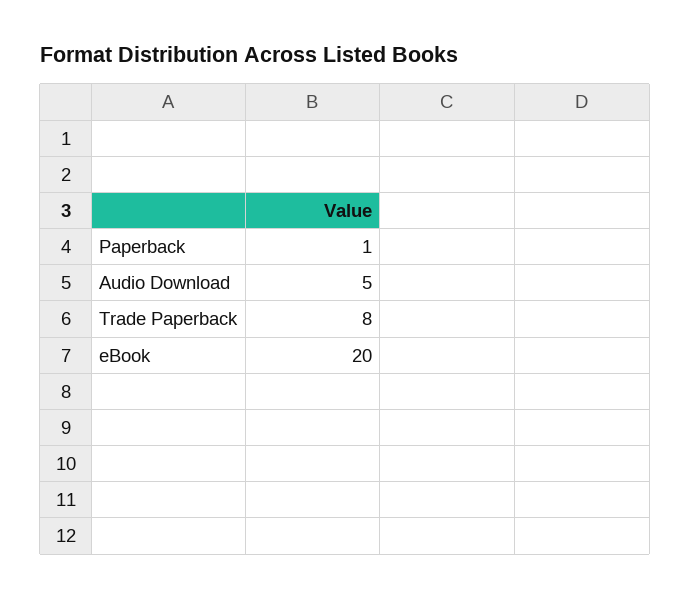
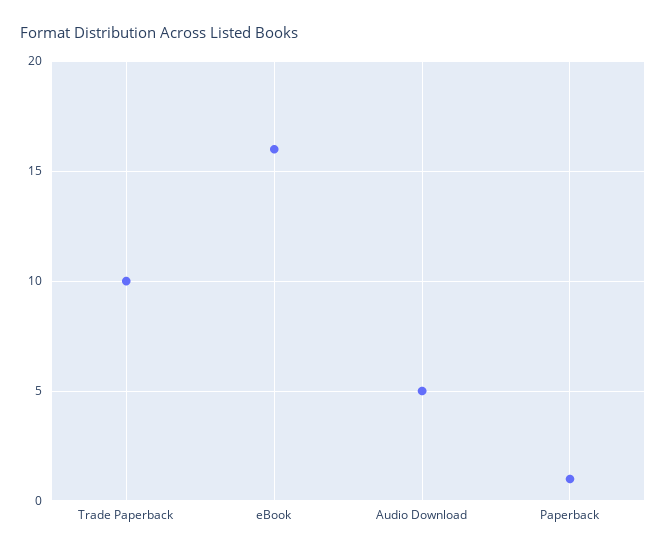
Trade Paperback: 8 -> 10
eBook: 20 -> 16

